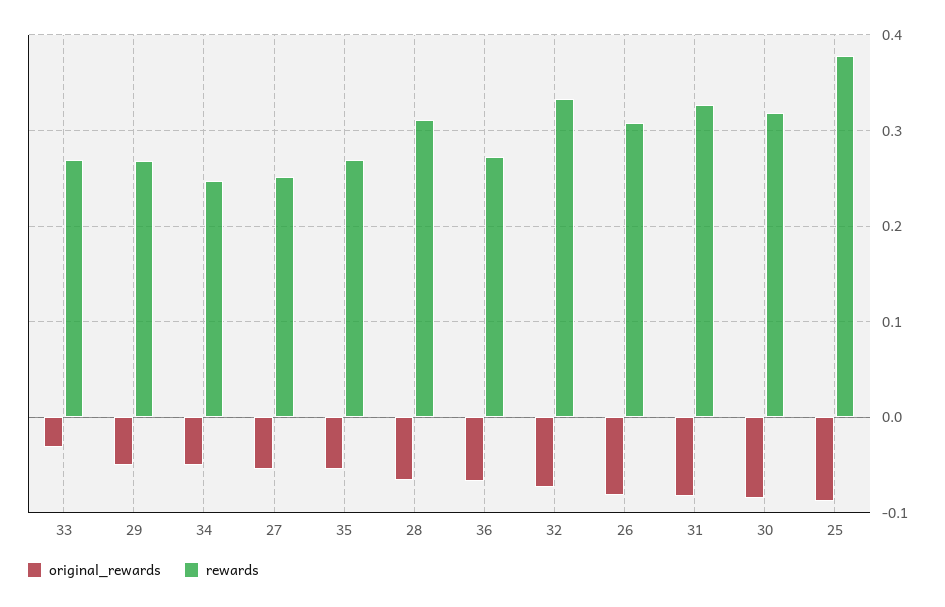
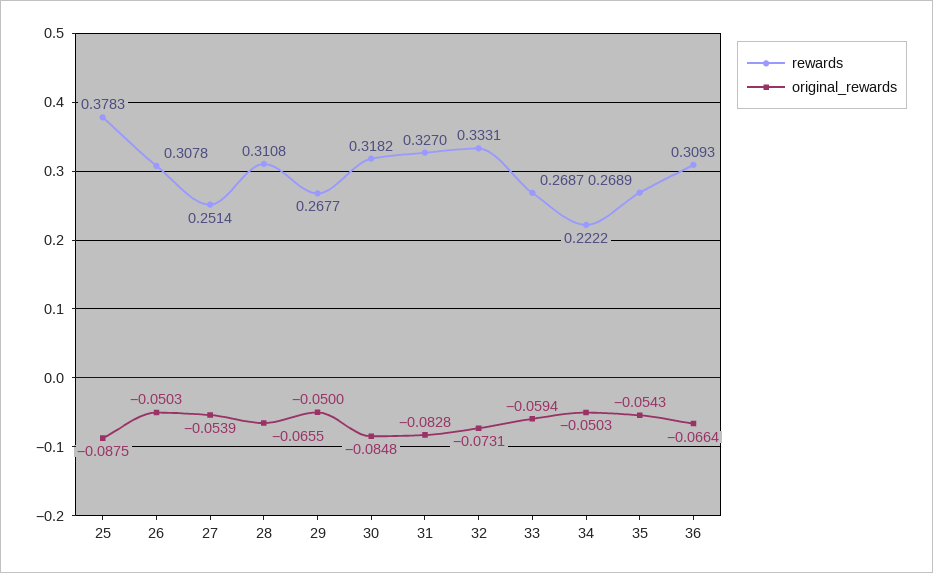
original_rewards, 33: -0.03 -> -0.0594
rewards, 34: 0.25 -> 0.2222
rewards, 36: 0.27 -> 0.3093
original_rewards, 26: -0.08 -> -0.0503

